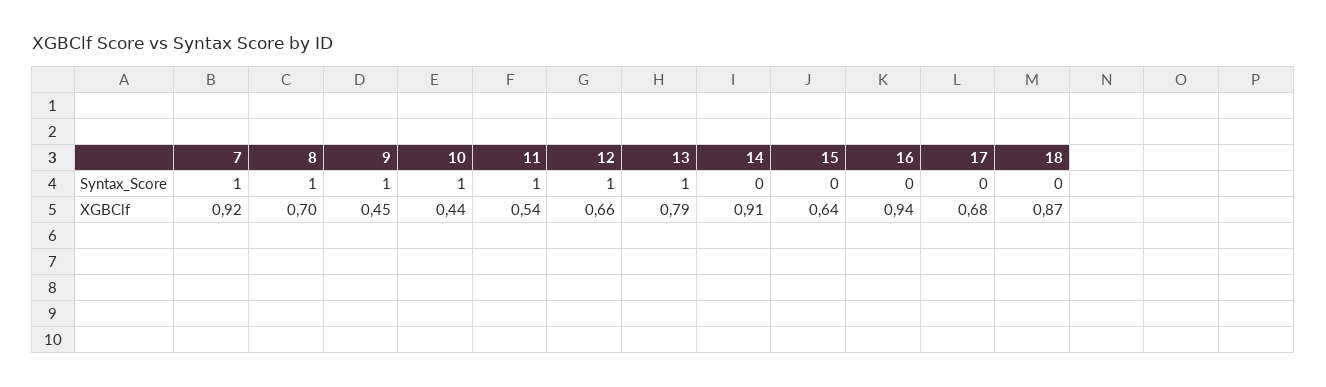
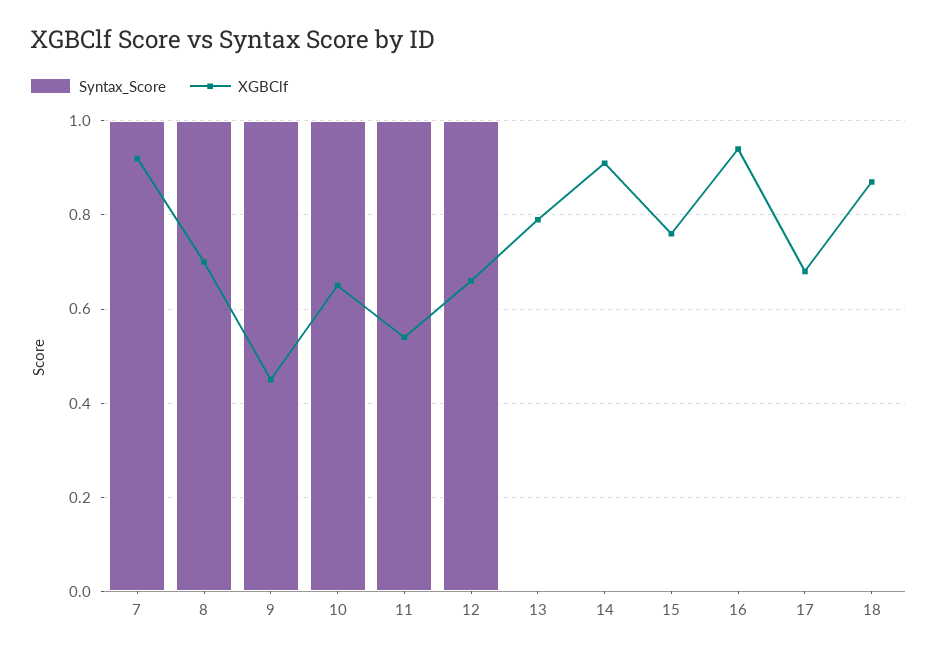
Syntax_Score, 13: 1 -> 0
XGBClf, 10: 0.44 -> 0.65
XGBClf, 15: 0.64 -> 0.75

